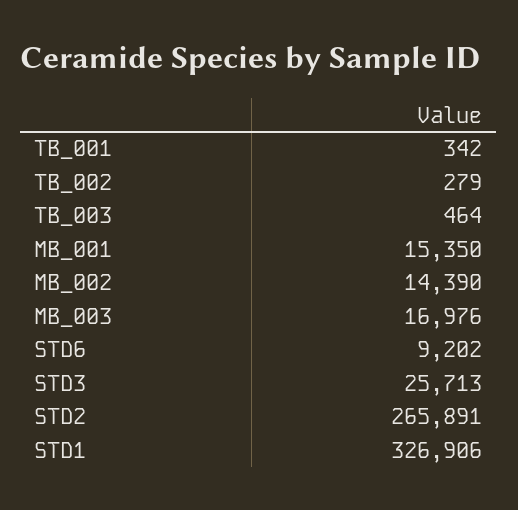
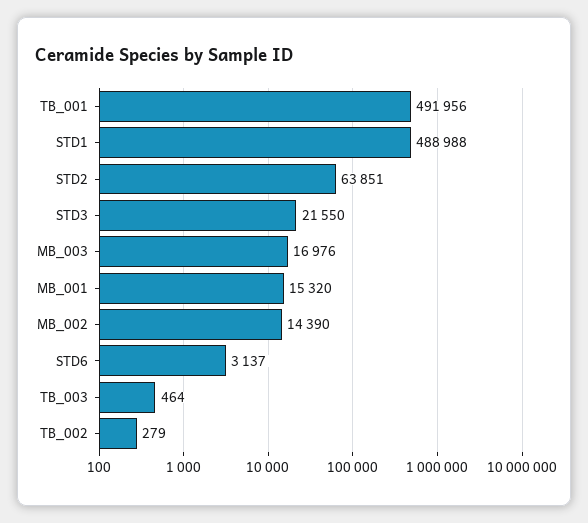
TB_001: 342 -> 491956
MB_001: 15350 -> 15320
STD6: 9202 -> 3137
STD3: 25713 -> 21550
STD2: 265891 -> 63851
STD1: 326906 -> 488988

